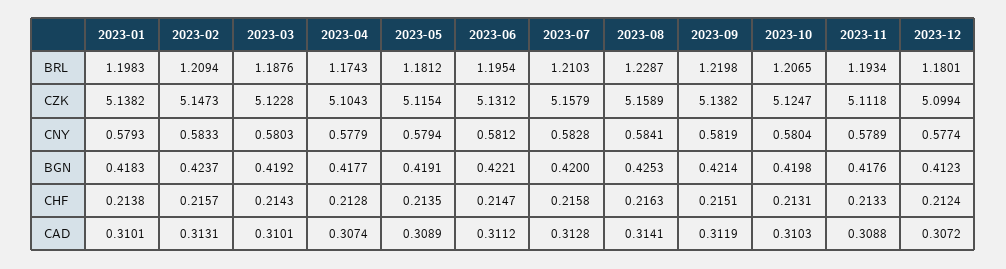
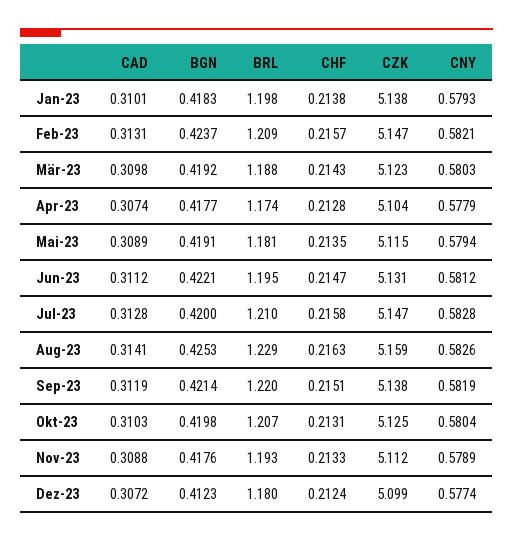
2023-07, CZK: 5.1579 -> 5.147
2023-02, CNY: 0.5833 -> 0.5821
2023-08, CNY: 0.5841 -> 0.5826
2023-03, CAD: 0.3101 -> 0.3098

